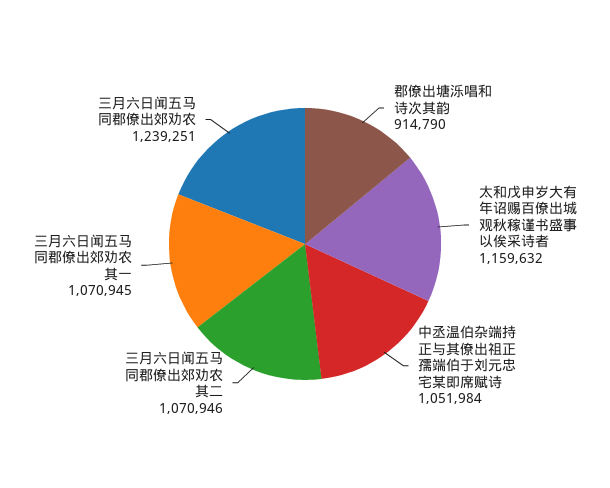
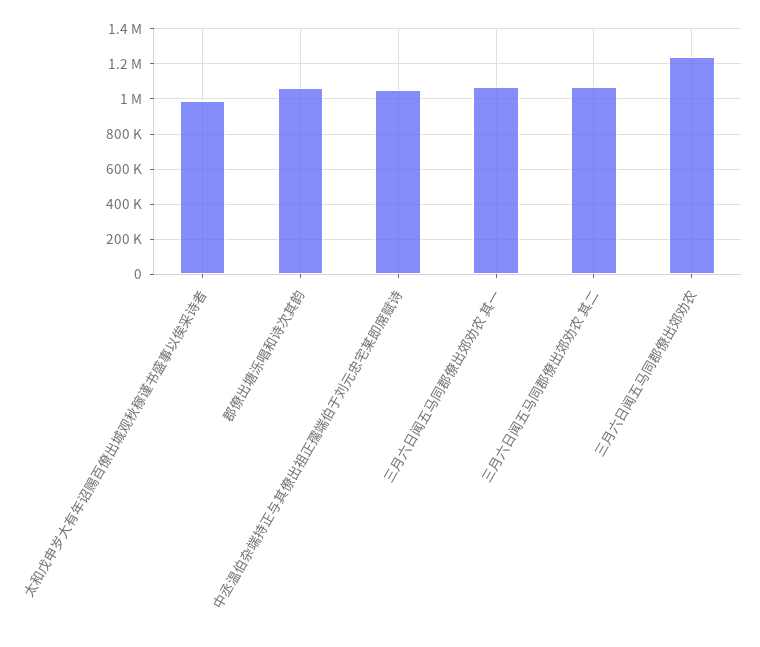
郡僚出塘泺唱和诗次其韵: 914790 -> 1050000
太和戊申岁大有年诏赐百僚出城观秋稼谨书盛事以俟采诗者: 1159632 -> 1000000

